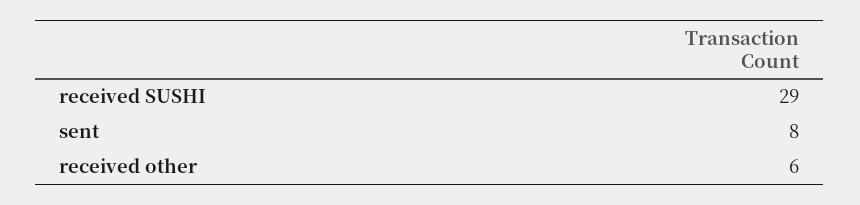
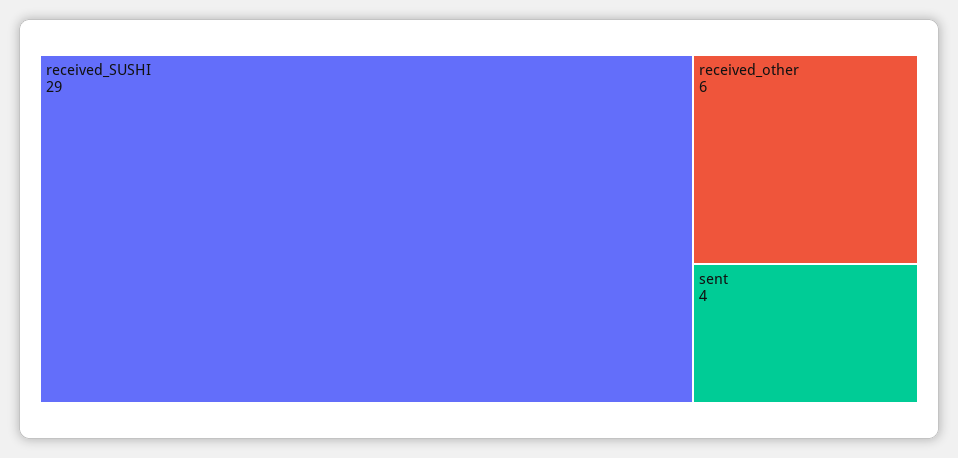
sent: 8 -> 4

